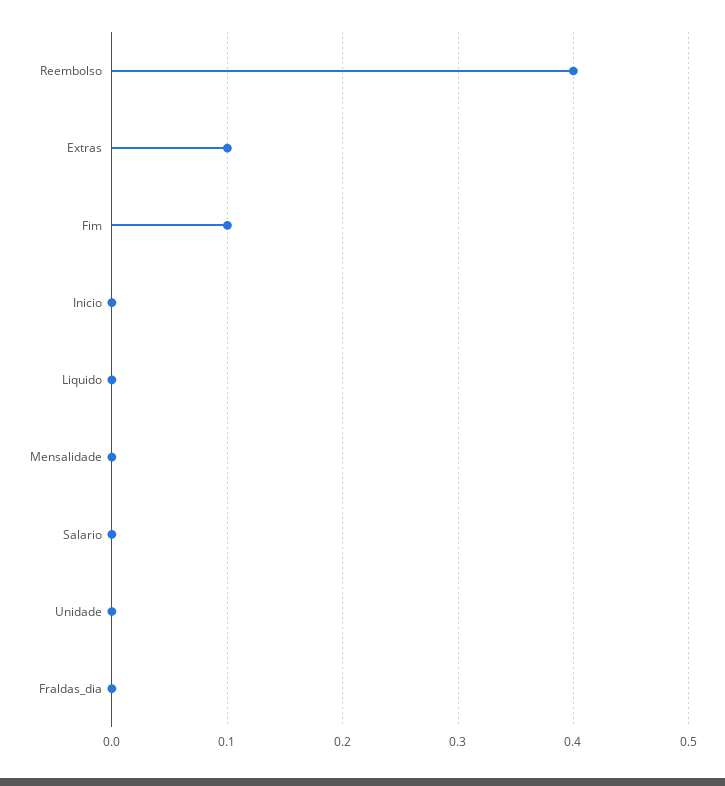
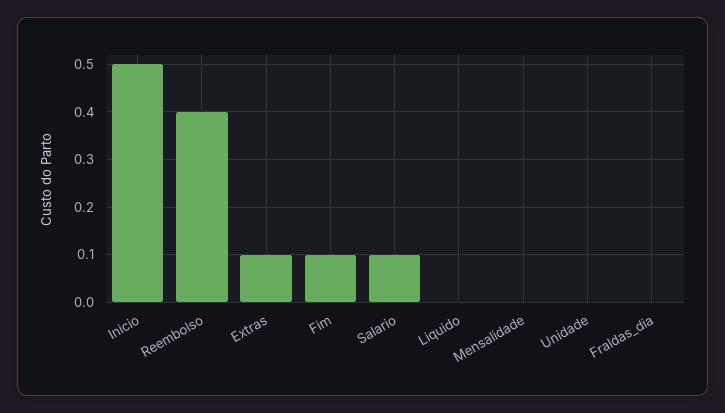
Inicio: 0 -> 0.5
Salario: 0 -> 0.1

